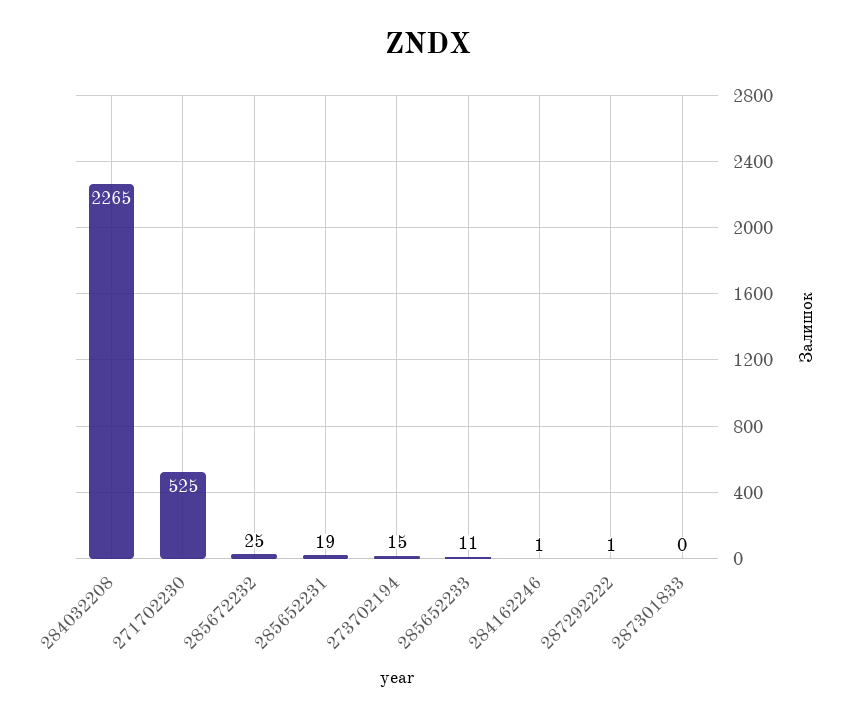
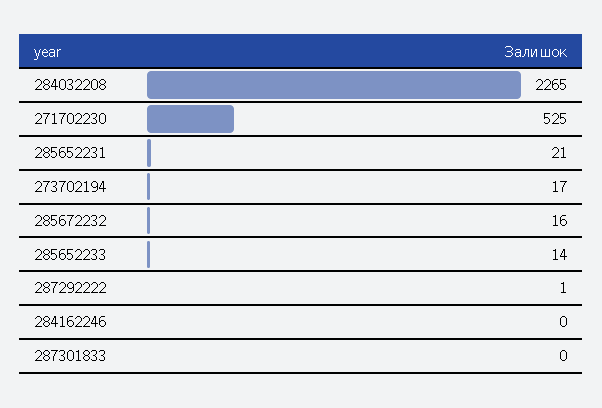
285672232: 25 -> 16
285652231: 19 -> 21
273702194: 15 -> 17
285652233: 11 -> 14
284162246: 1 -> 0

